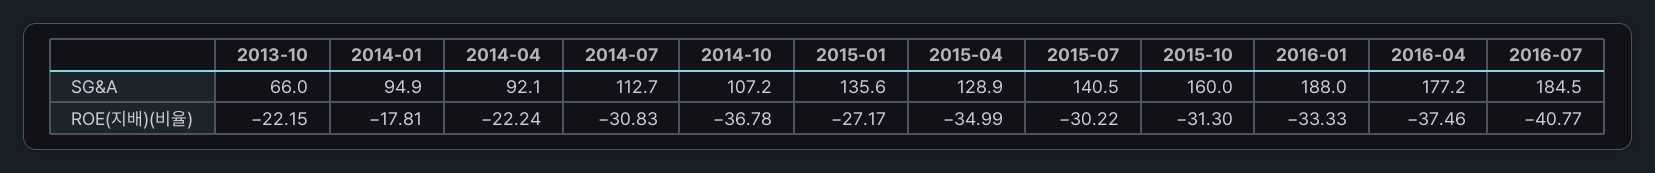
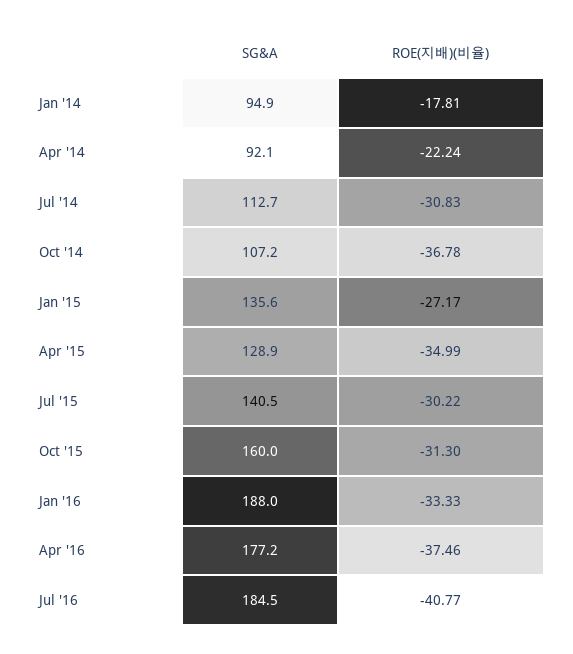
2013-10, SG&A: 66 -> none
2013-10, ROE(지배)(비율): -22.15 -> none

